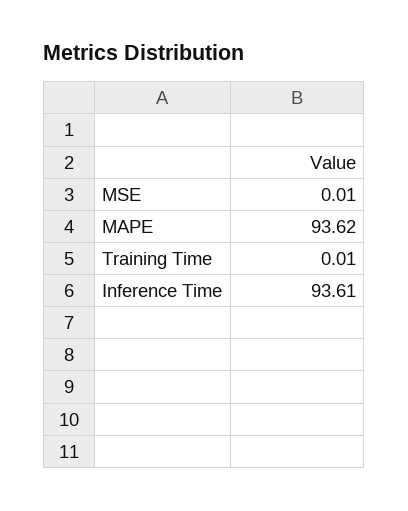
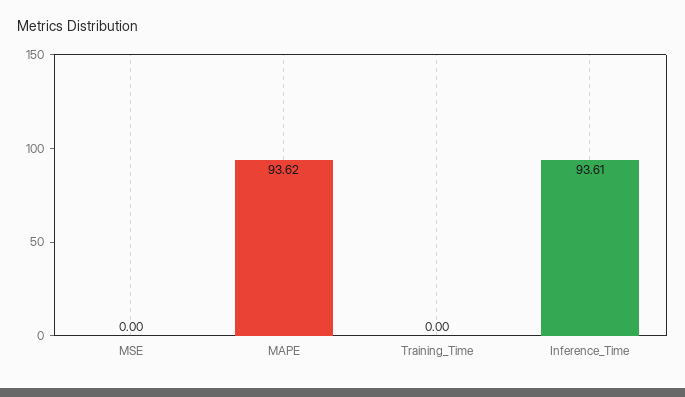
MSE: 0.01 -> 0
Training Time: 0.01 -> 0

